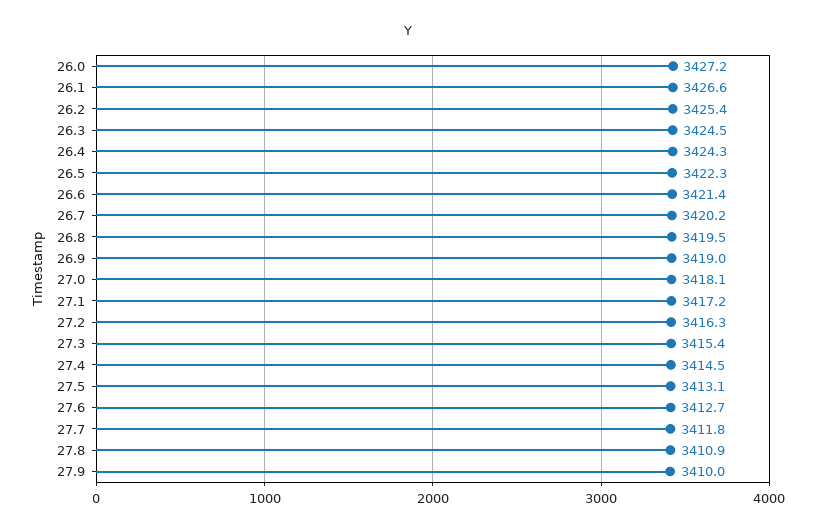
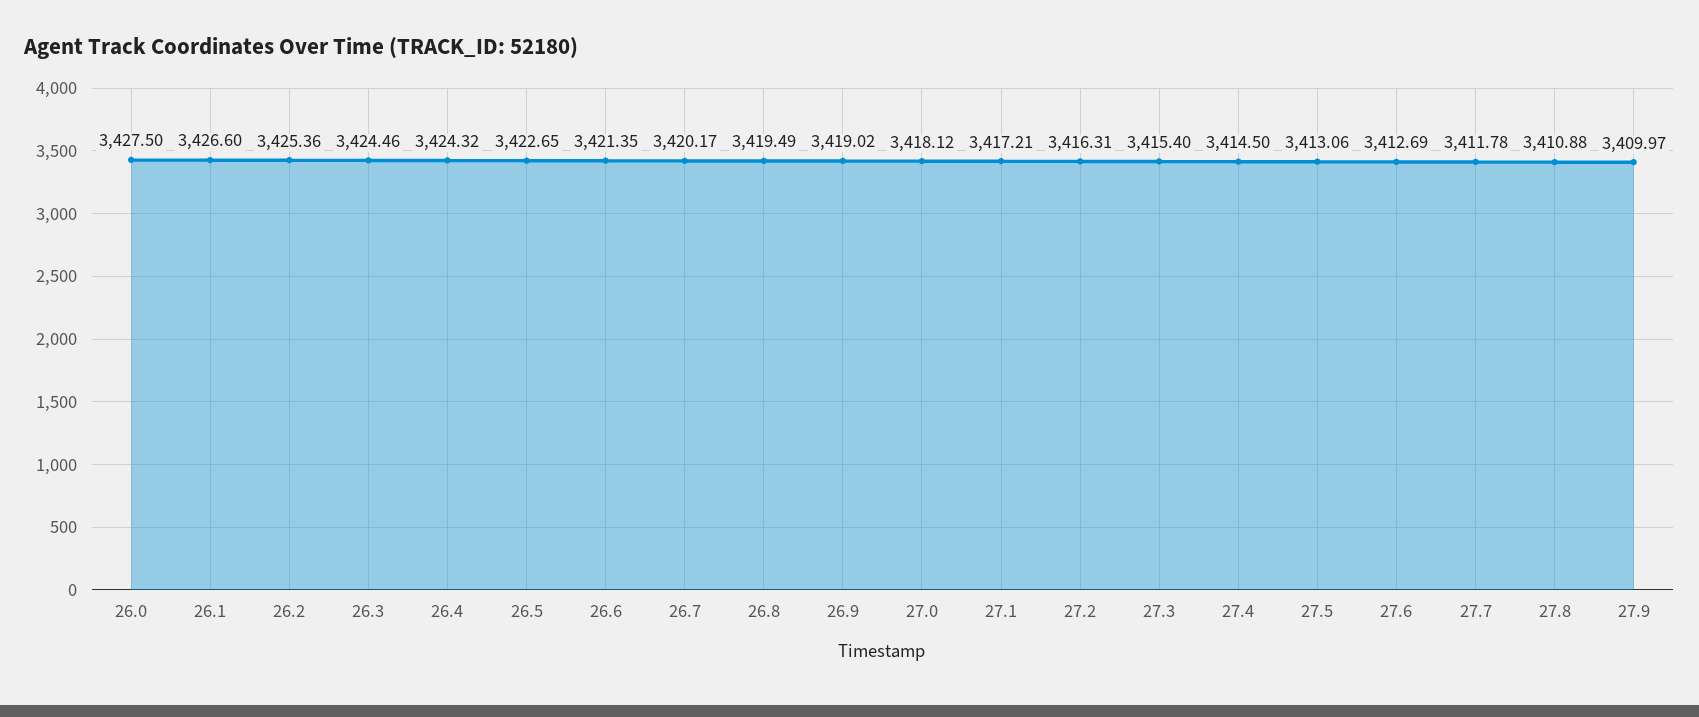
26.0: 3427.2 -> 3427.5
26.5: 3422.3 -> 3422.65

